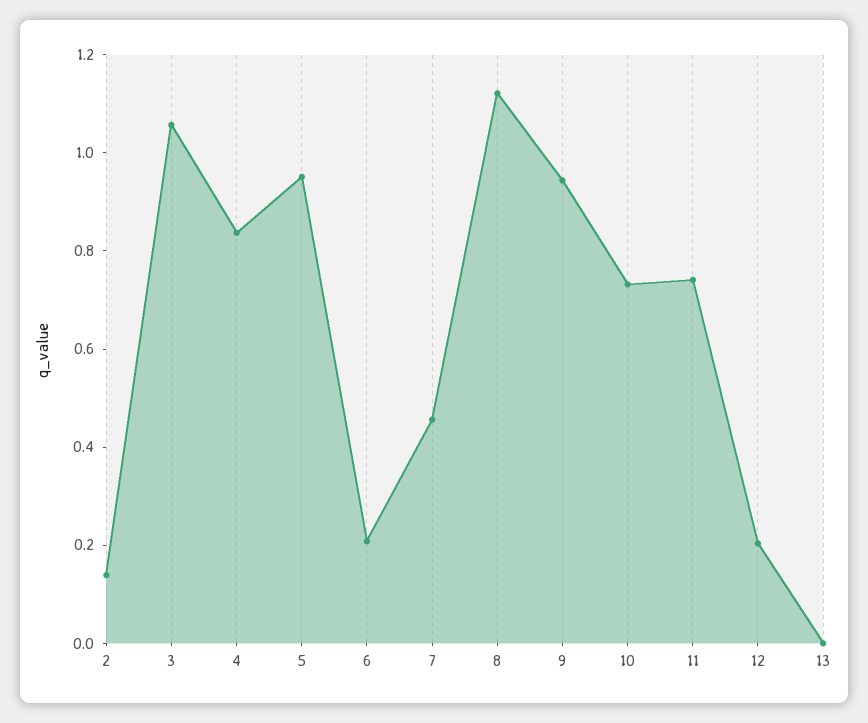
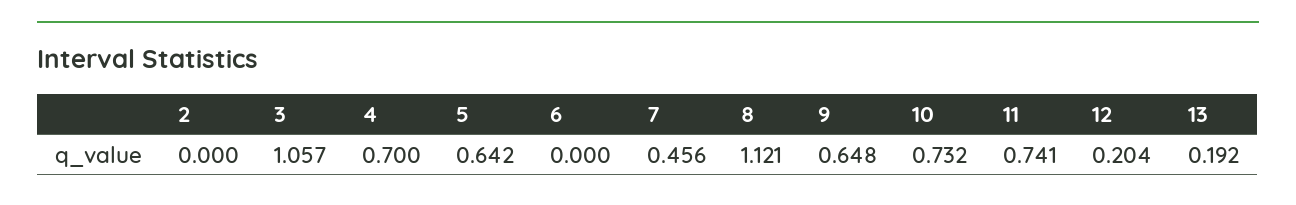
2: 0.15 -> 0
4: 0.85 -> 0.7
5: 0.95 -> 0.642
6: 0.2 -> 0
9: 0.95 -> 0.648
13: 0 -> 0.192

